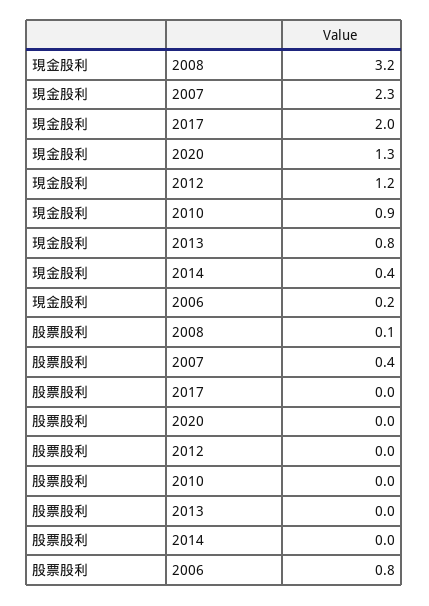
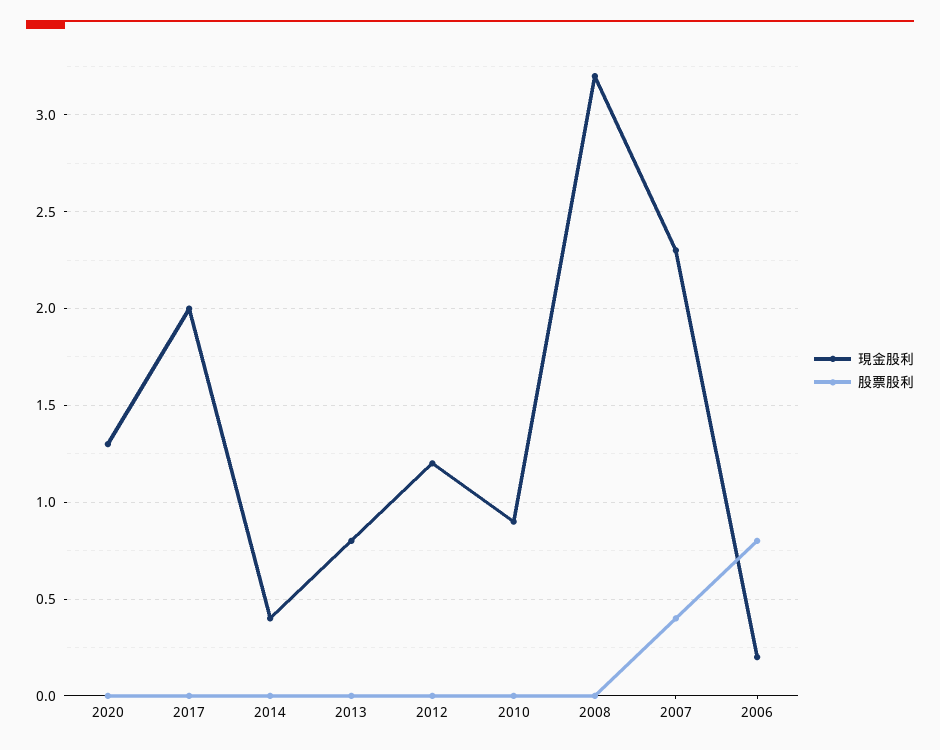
股票股利, 2008: 0.1 -> 0

